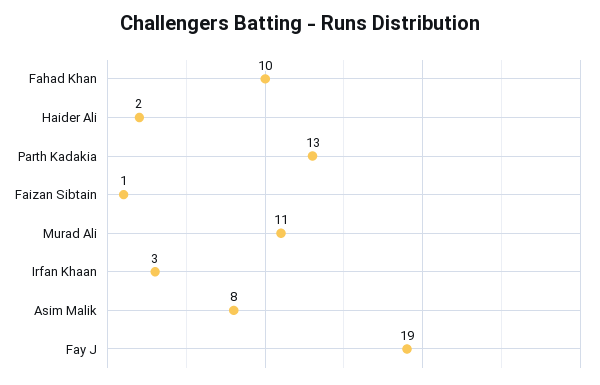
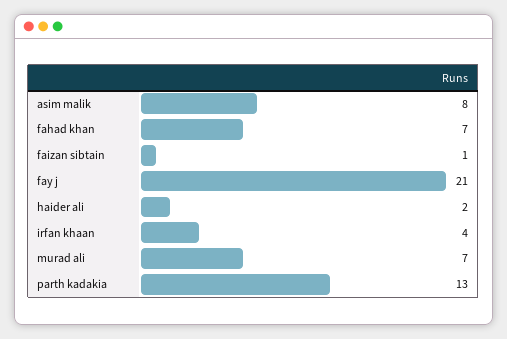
Fahad Khan: 10 -> 7
Murad Ali: 11 -> 7
Irfan Khaan: 3 -> 4
Fay J: 19 -> 21

